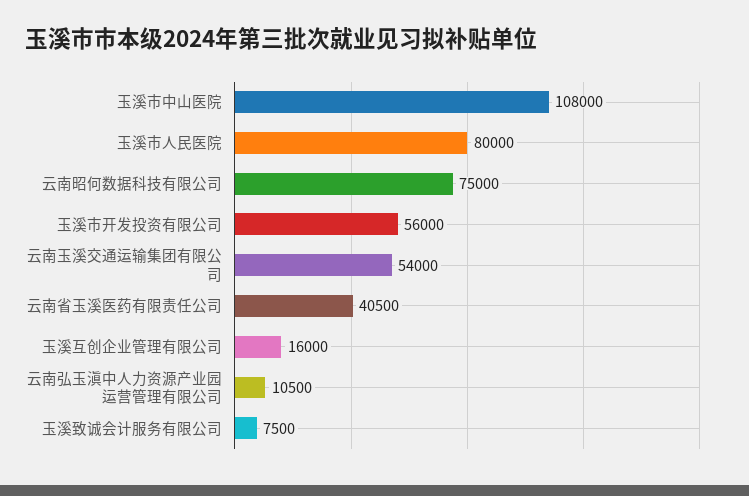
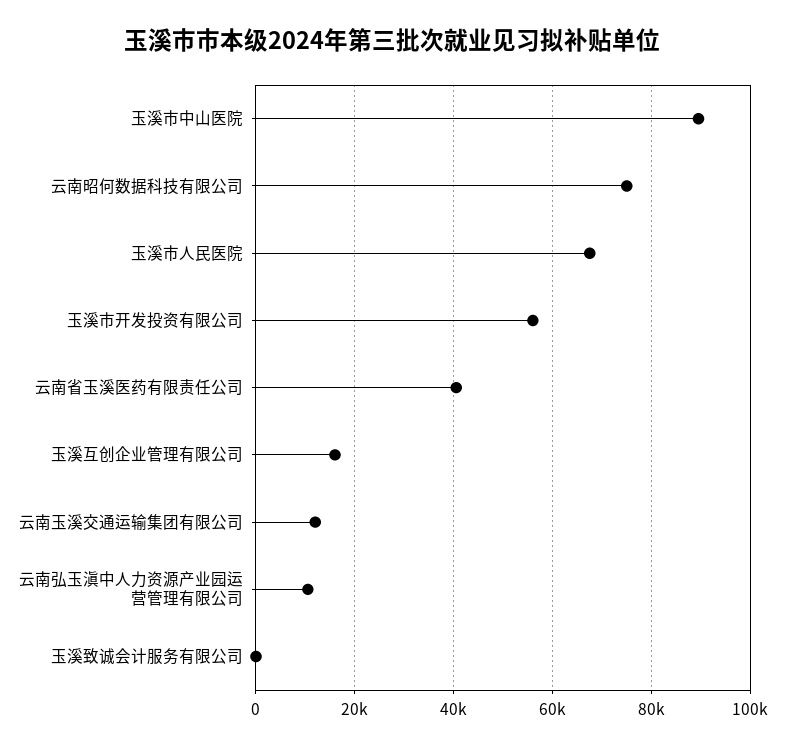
玉溪市中山医院: 108000 -> 90000
玉溪市人民医院: 80000 -> 68000
云南玉溪交通运输集团有限公司: 54000 -> 12000
玉溪致诚会计服务有限公司: 7500 -> 0

